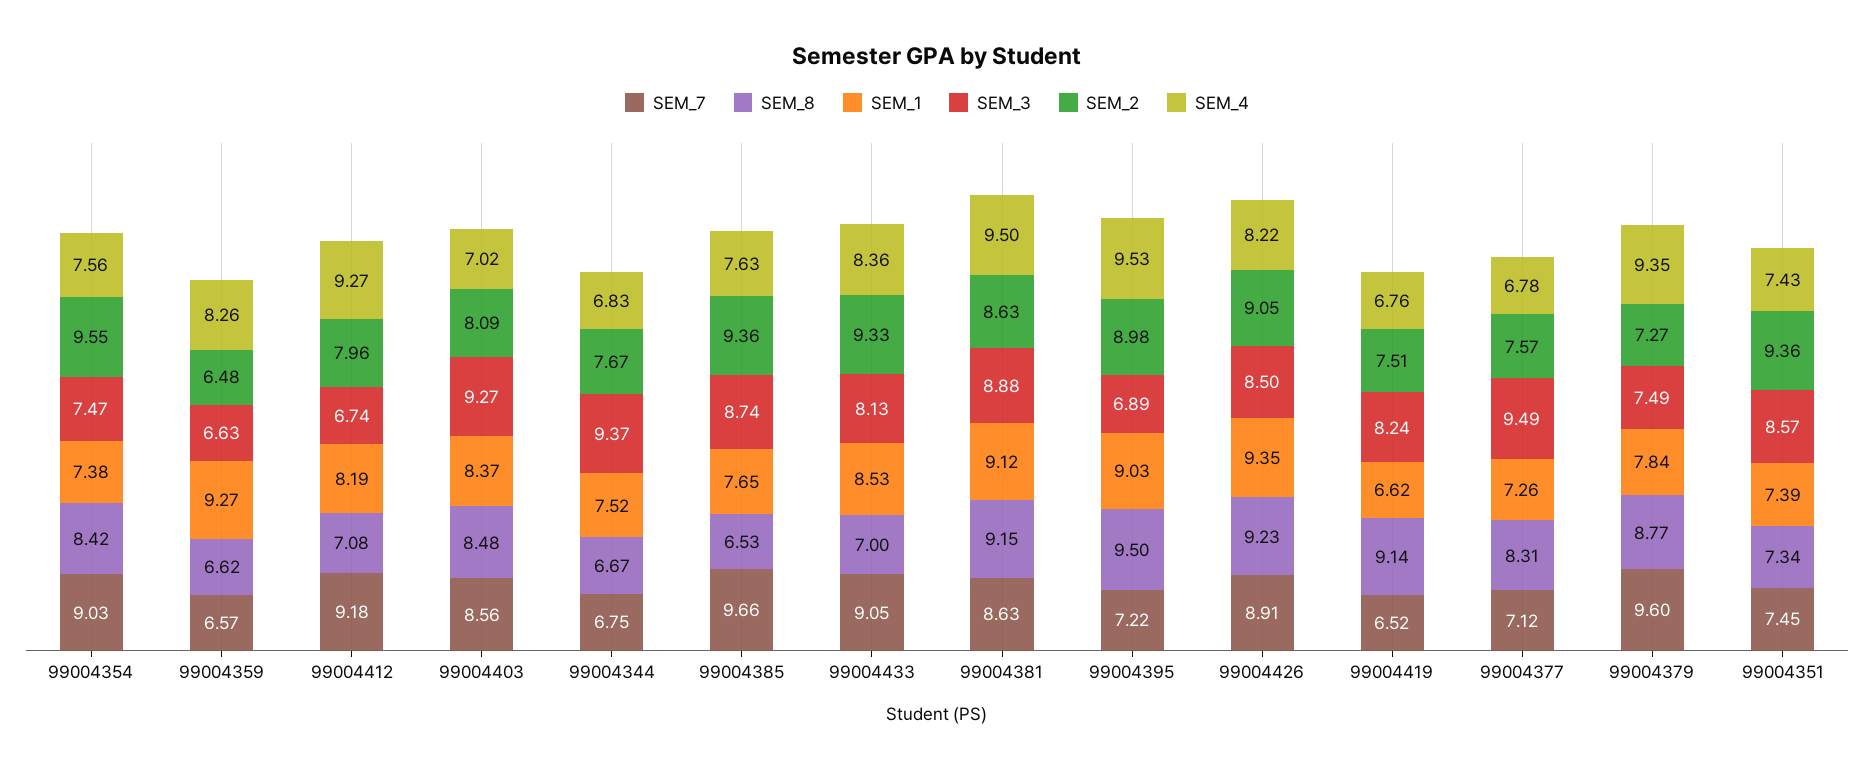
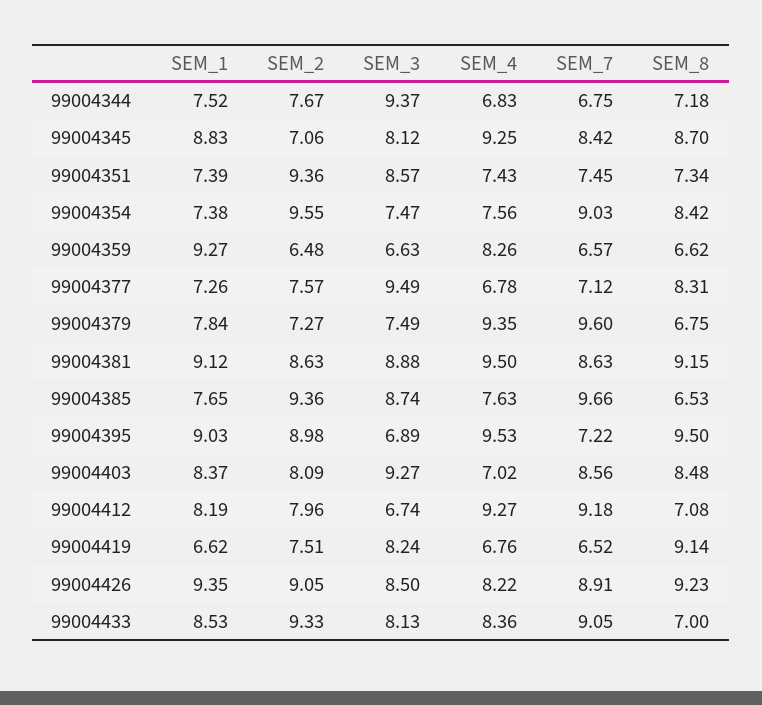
SEM_8, 99004344: 6.67 -> 7.18
SEM_8, 99004379: 8.77 -> 6.75
SEM_1, 99004345: none -> 8.83
SEM_2, 99004345: none -> 7.06
SEM_3, 99004345: none -> 8.12
SEM_4, 99004345: none -> 9.25
SEM_7, 99004345: none -> 8.42
SEM_8, 99004345: none -> 8.7

